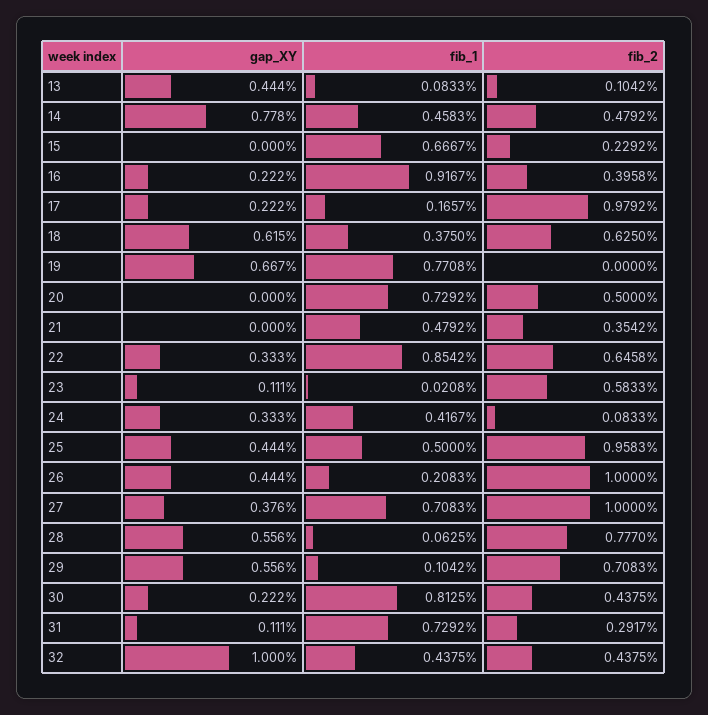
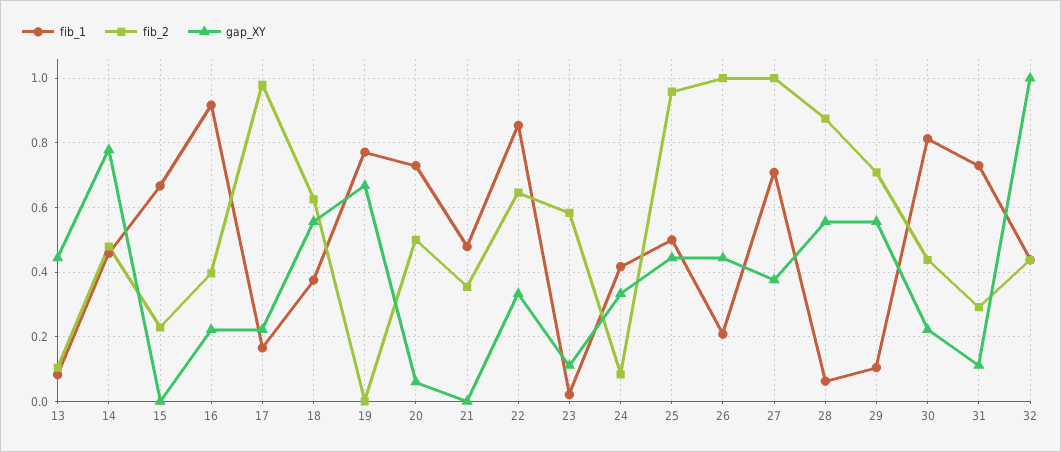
gap_XY, 18: 0.615 -> 0.56
gap_XY, 20: 0 -> 0.06
fib_2, 28: 0.777 -> 0.88

